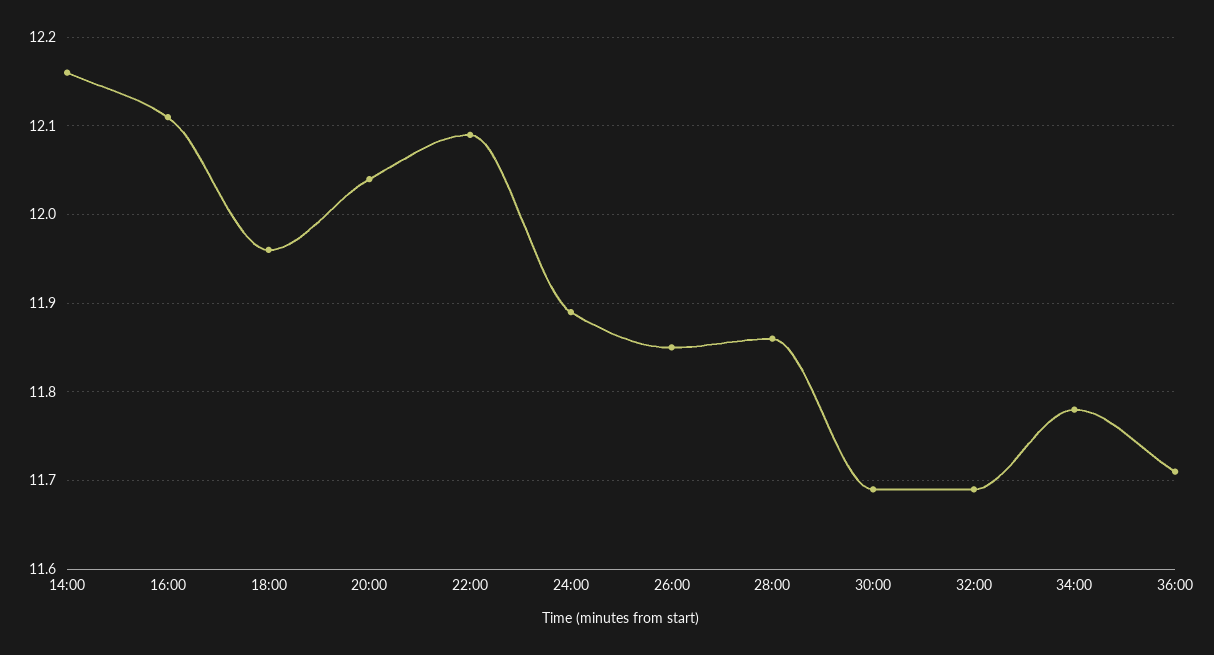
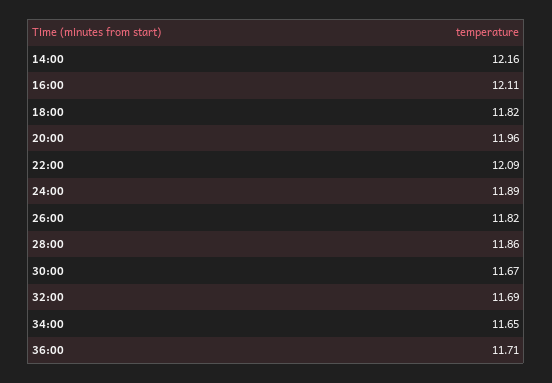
18:00: 11.96 -> 11.82
20:00: 12.04 -> 11.96
26:00: 11.85 -> 11.82
30:00: 11.69 -> 11.67
34:00: 11.78 -> 11.65

